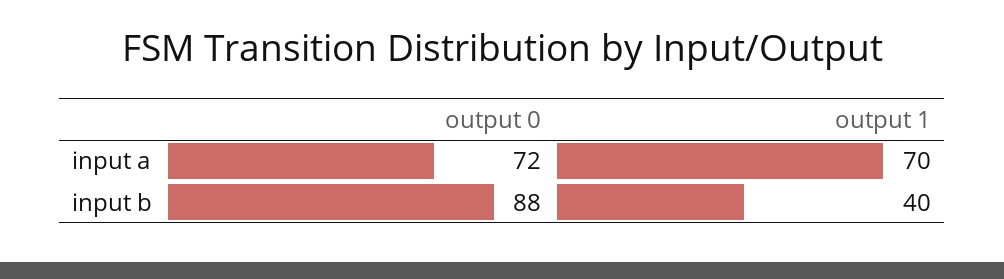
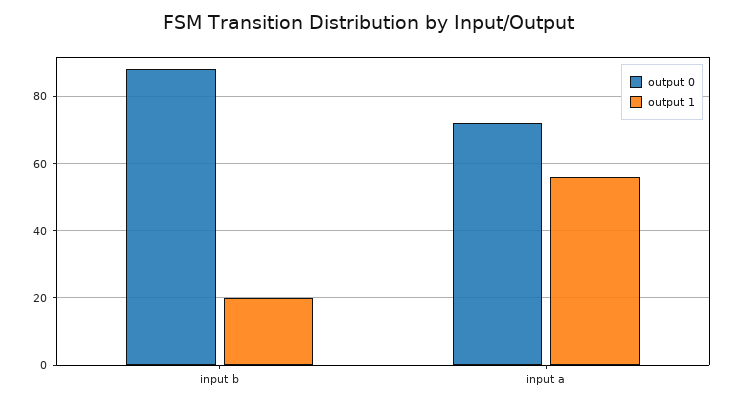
output 1, input a: 70 -> 55
output 1, input b: 40 -> 20

